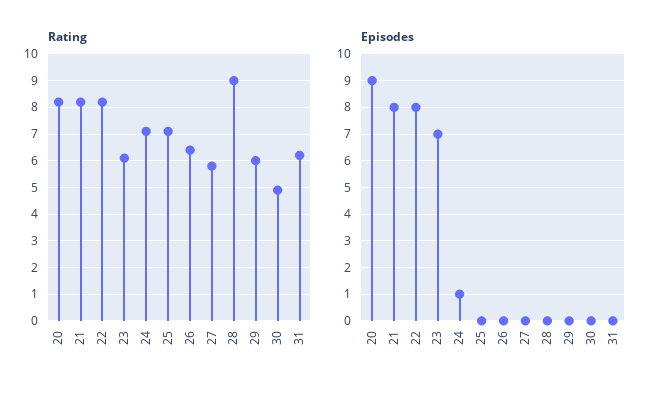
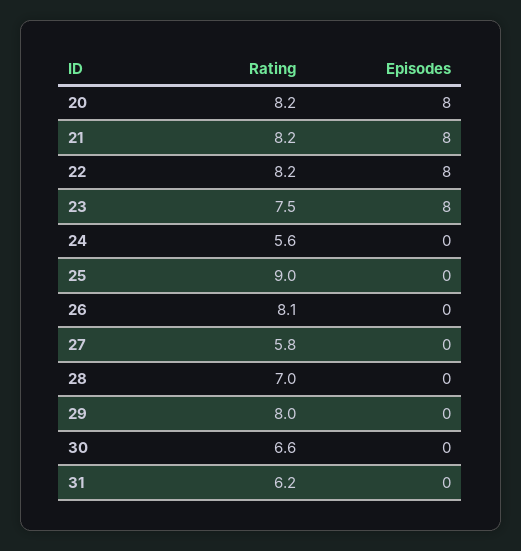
Rating, 23: 6 -> 7.5
Rating, 24: 7 -> 5.6
Rating, 25: 7 -> 9
Rating, 26: 6.5 -> 8.1
Rating, 28: 9 -> 7
Rating, 29: 6 -> 8
Rating, 30: 5 -> 6.6
Episodes, 20: 9 -> 8
Episodes, 23: 7 -> 8
Episodes, 24: 1 -> 0

